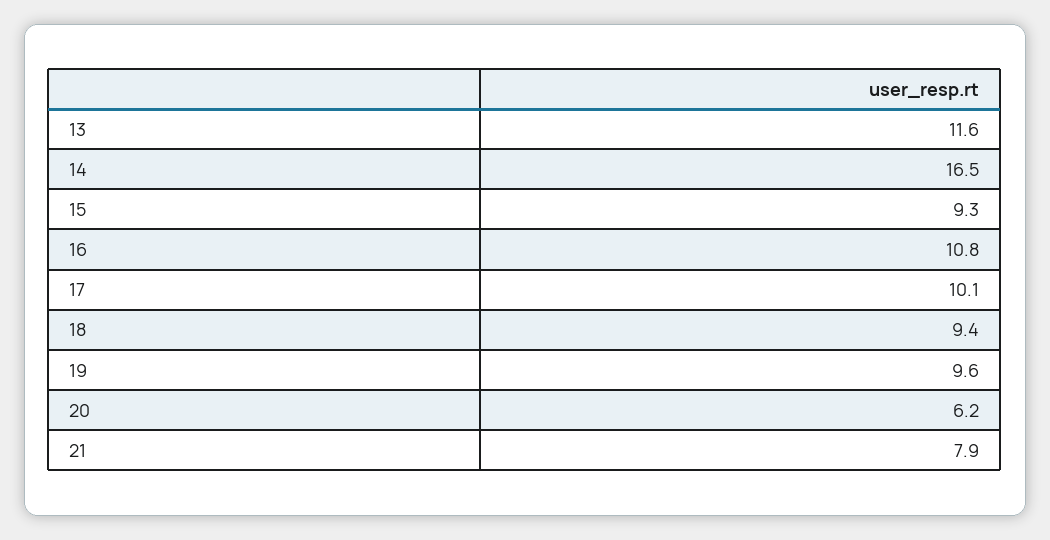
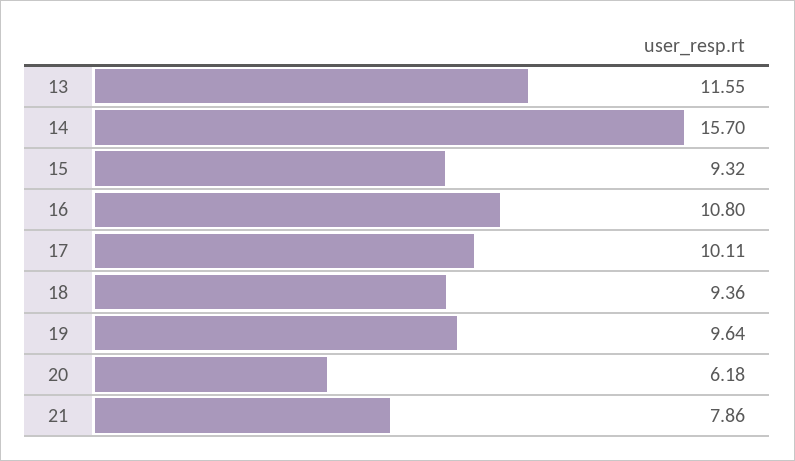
14: 16.5 -> 15.7

